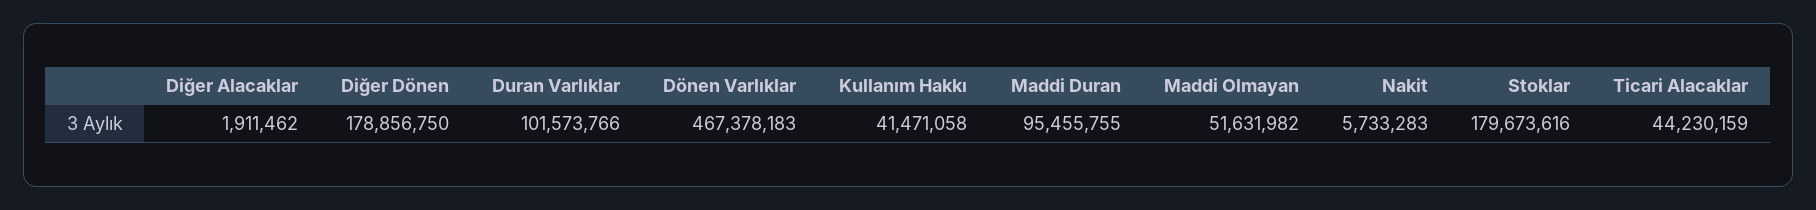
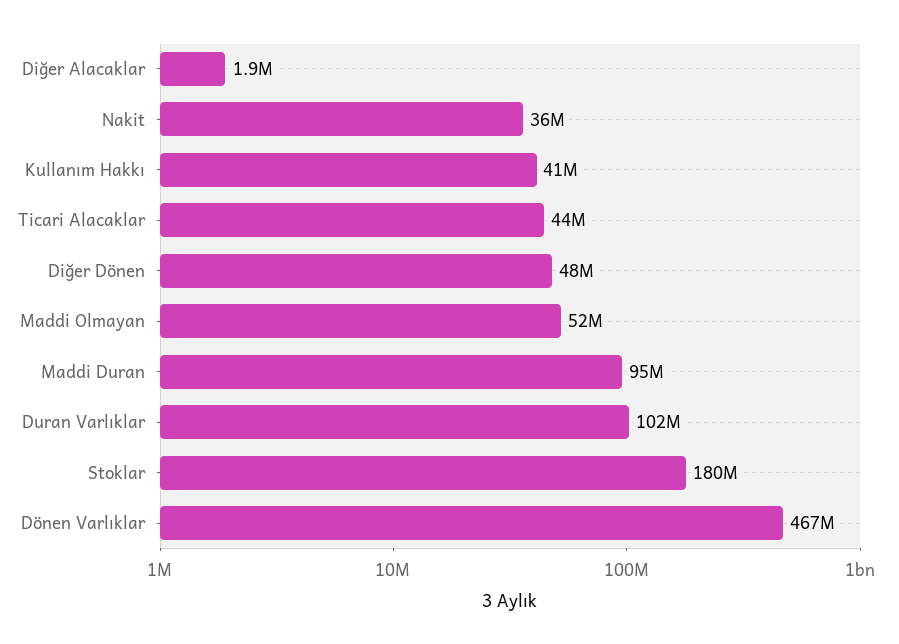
Diğer Dönen: 178856750 -> 48000000
Nakit: 5733283 -> 36000000

